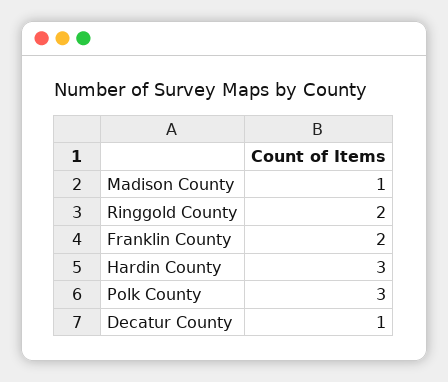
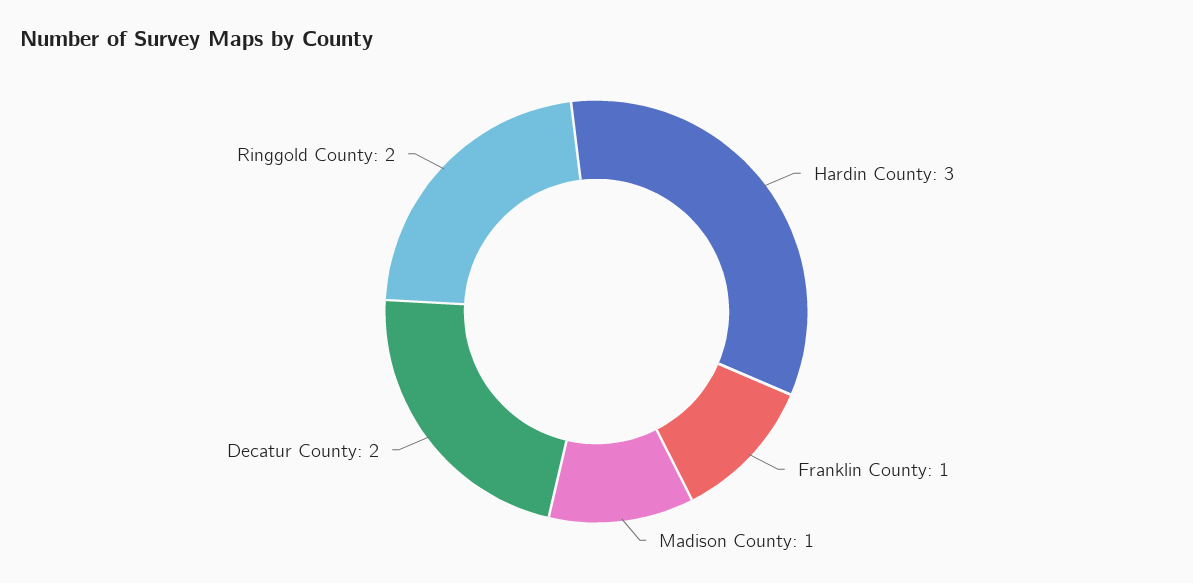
Franklin County: 2 -> 1
Polk County: 3 -> none
Decatur County: 1 -> 2

